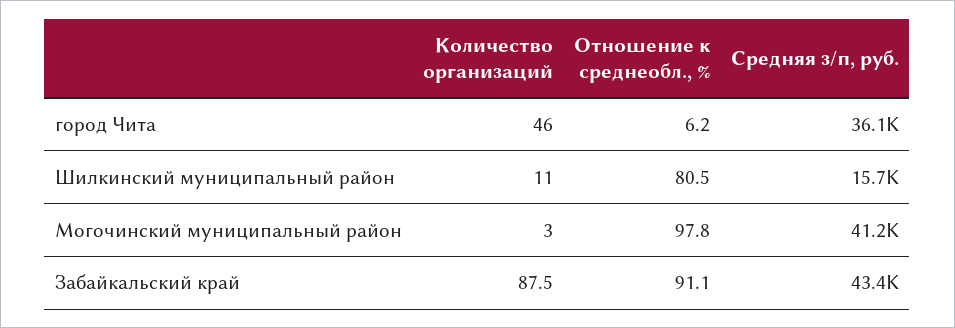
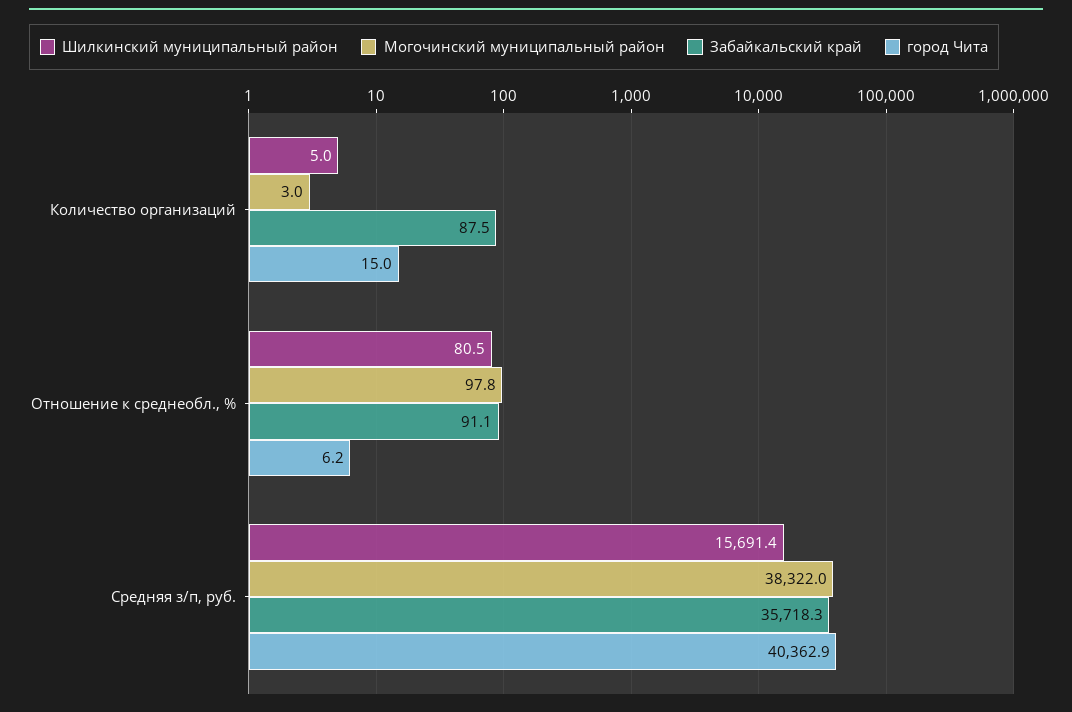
город Чита, Количество организаций: 46 -> 15
город Чита, Средняя з/п, руб.: 36100 -> 40362.9
Шилкинский муниципальный район, Количество организаций: 11 -> 5
Могочинский муниципальный район, Средняя з/п, руб.: 41200 -> 38322
Забайкальский край, Средняя з/п, руб.: 43400 -> 35718.3

